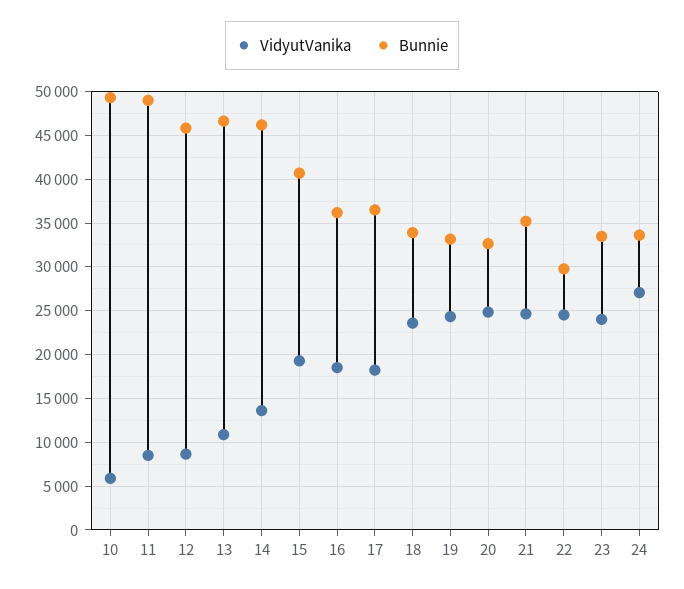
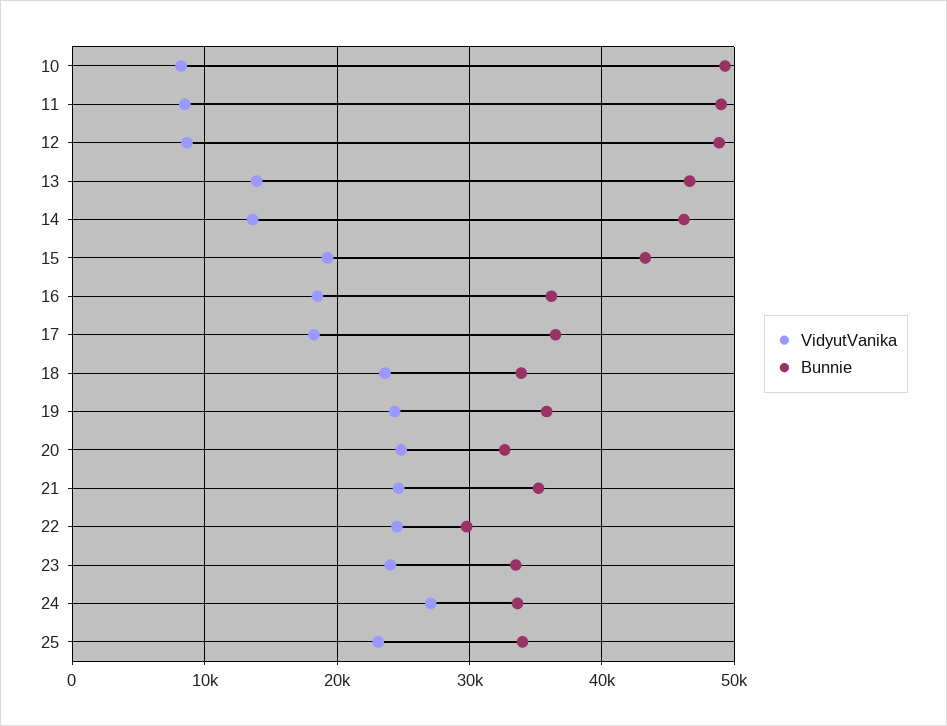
VidyutVanika, 10: 6000 -> 8000
Bunnie, 12: 46000 -> 49000
VidyutVanika, 13: 11000 -> 14000
Bunnie, 15: 41000 -> 43000
Bunnie, 19: 33000 -> 36000
VidyutVanika, 25: none -> 23000
Bunnie, 25: none -> 34000

